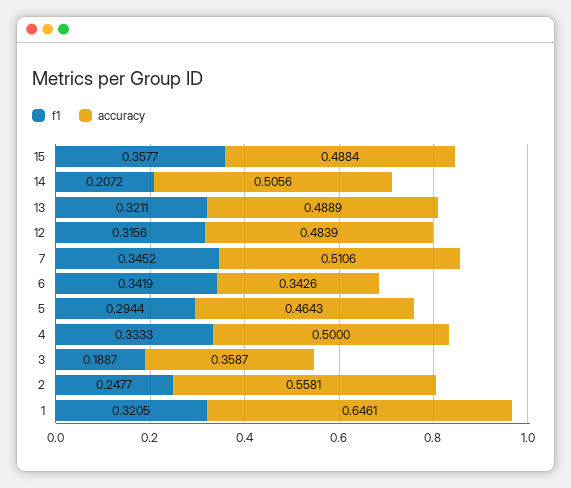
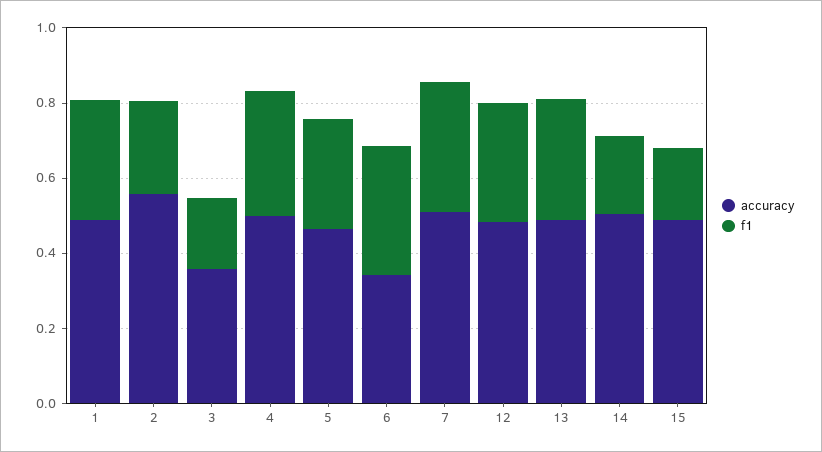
f1, 15: 0.3577 -> 0.2
accuracy, 1: 0.6461 -> 0.5

